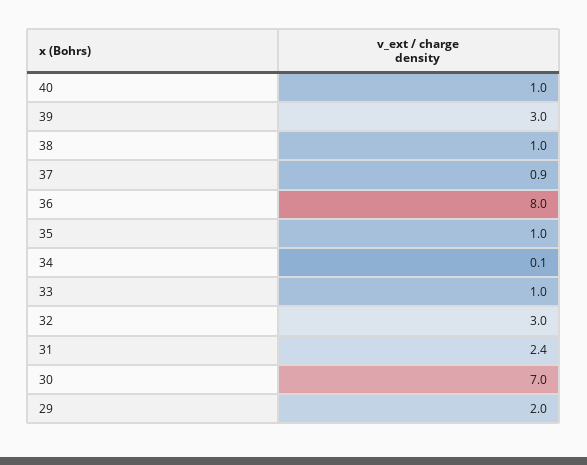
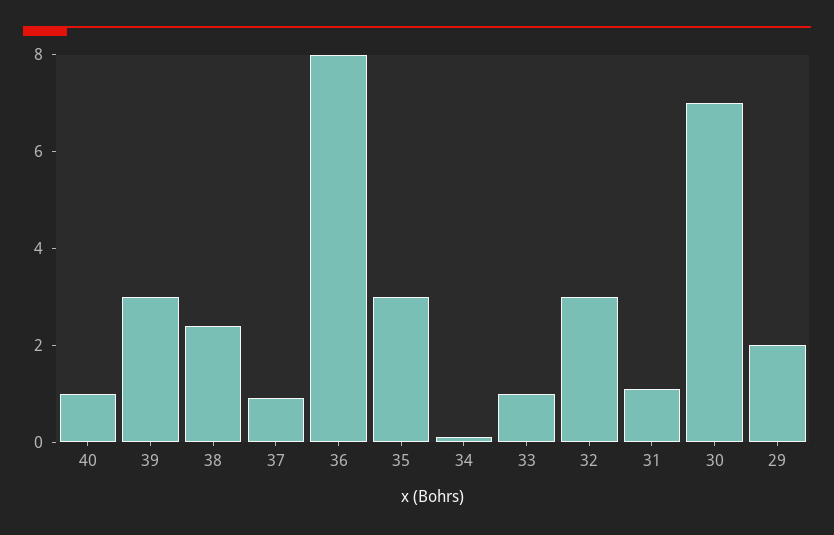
38: 1 -> 2.5
35: 1 -> 3
31: 2.4 -> 1

